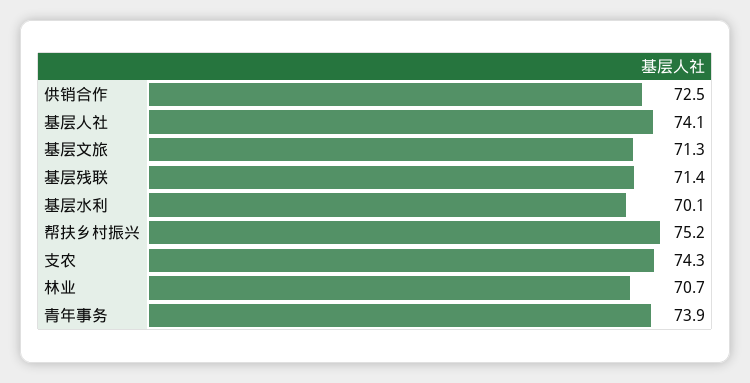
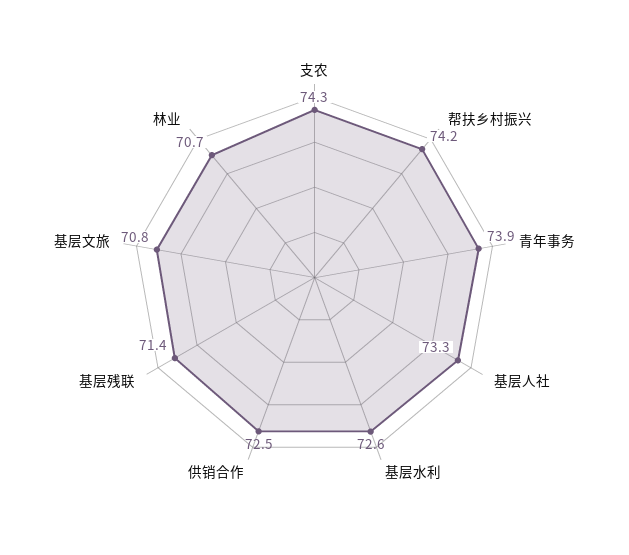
基层人社: 74.1 -> 73.3
基层文旅: 71.3 -> 70.8
基层水利: 70.1 -> 72.6
帮扶乡村振兴: 75.2 -> 74.2

